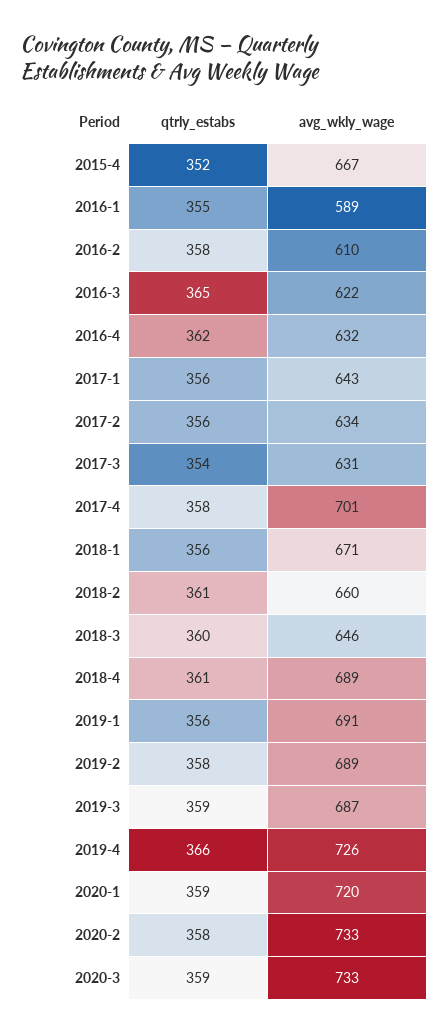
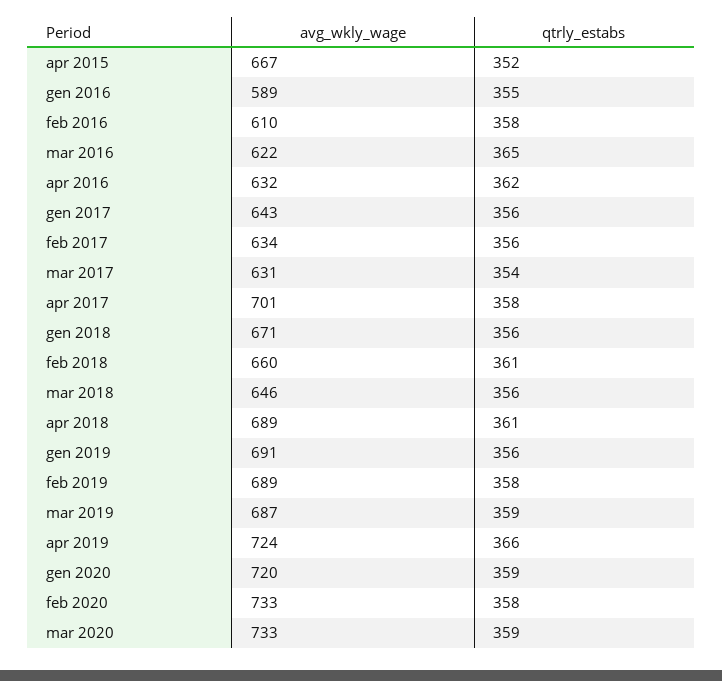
qtrly_estabs, 2018-3: 360 -> 356
avg_wkly_wage, 2019-4: 726 -> 724

